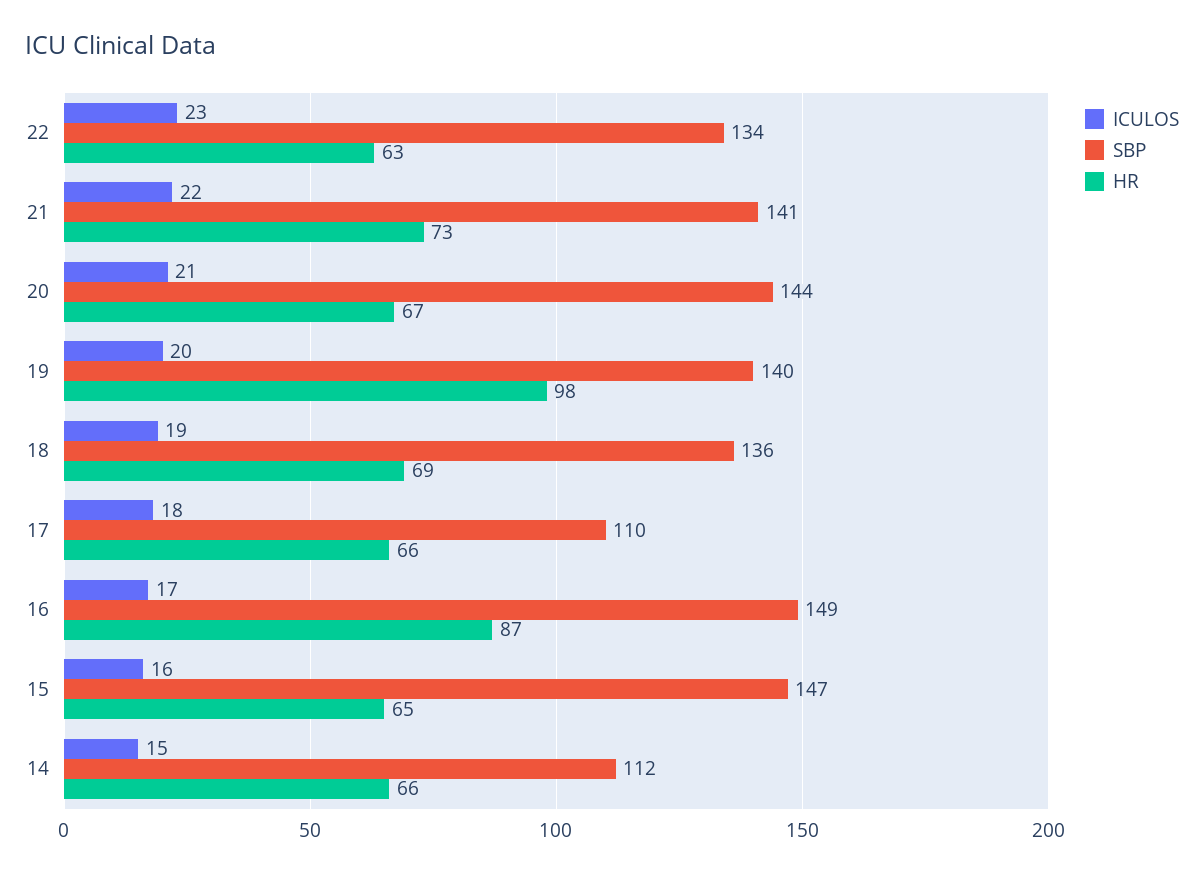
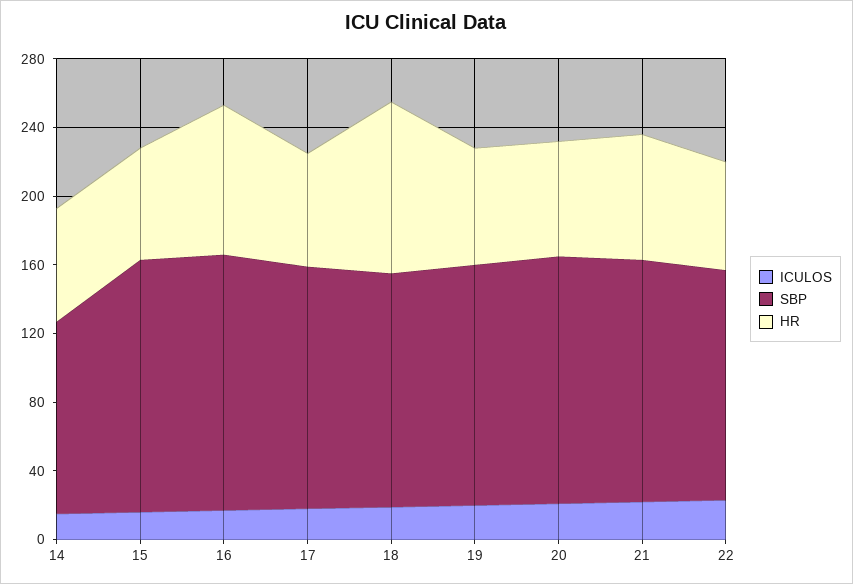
HR, 19: 98 -> 70
HR, 18: 69 -> 100
SBP, 17: 110 -> 140

